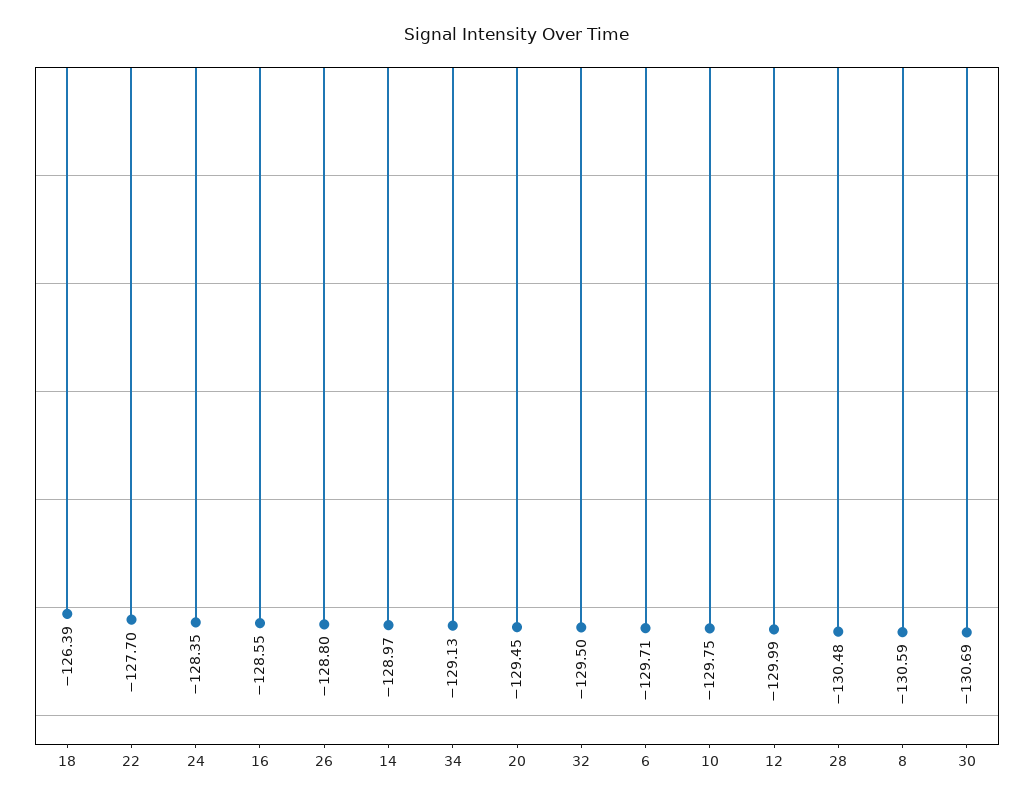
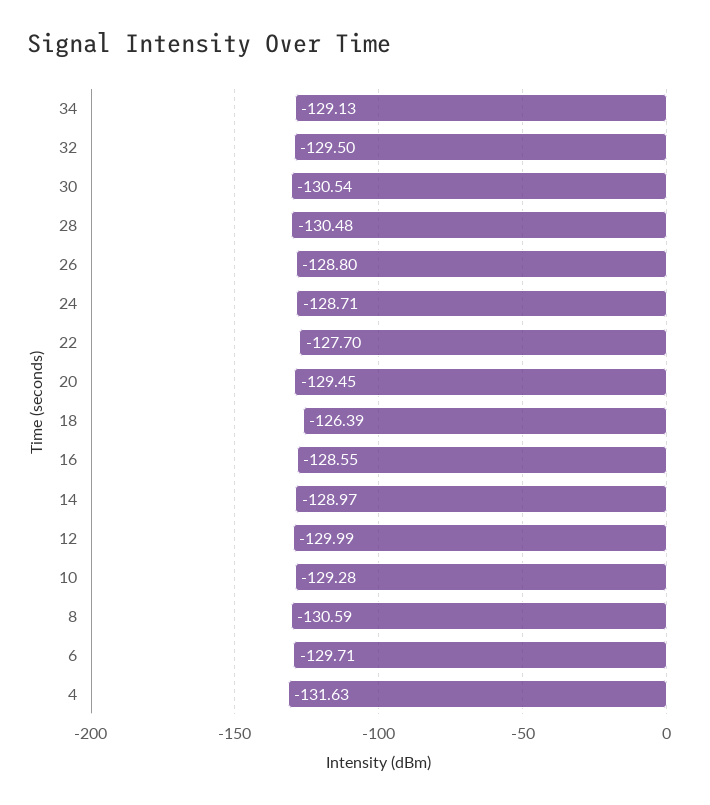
24: -128.35 -> -128.71
10: -129.75 -> -129.28
30: -130.69 -> -130.54
4: none -> -131.63

